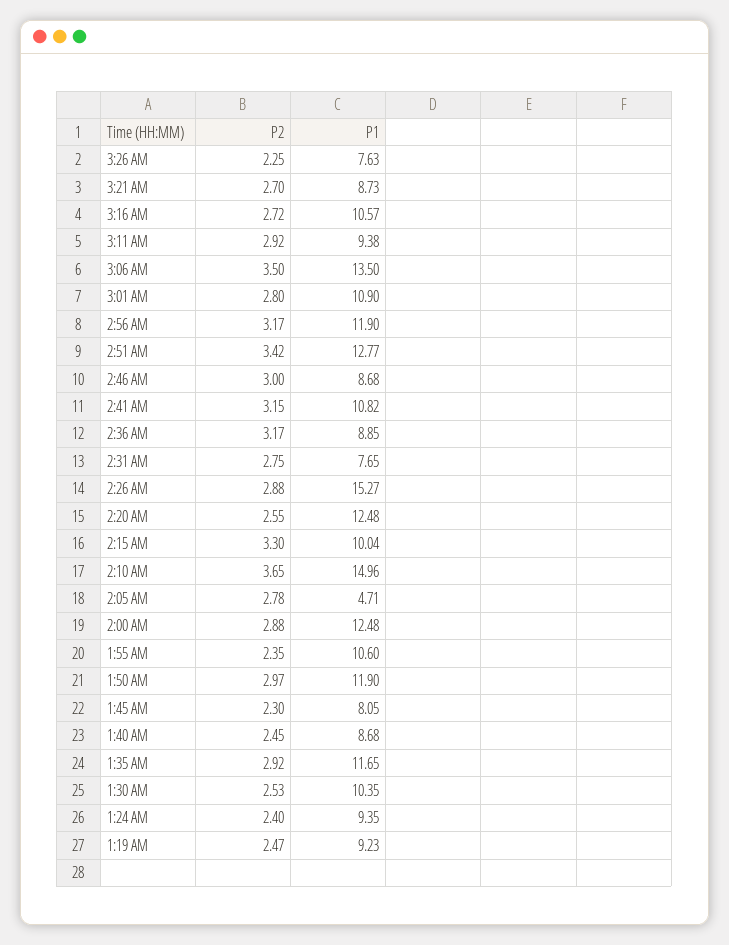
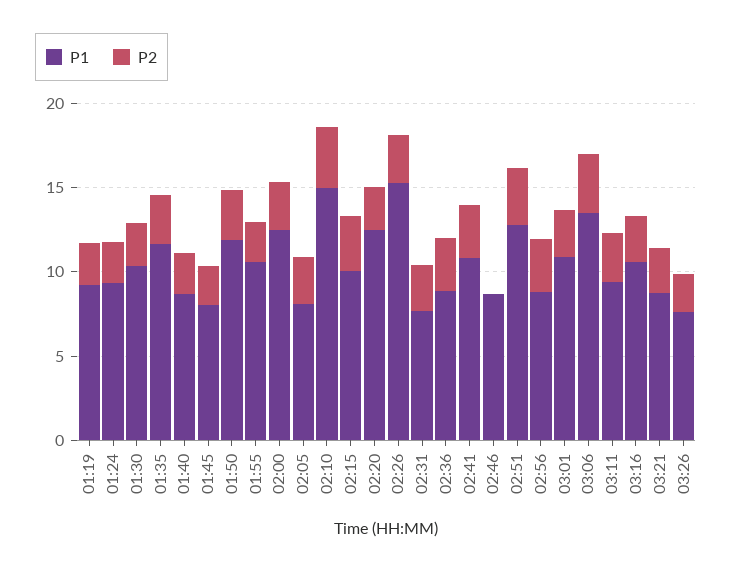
P1, 2:56 AM: 11.9 -> 9
P2, 2:46 AM: 3 -> 0
P1, 2:05 AM: 4.71 -> 8

